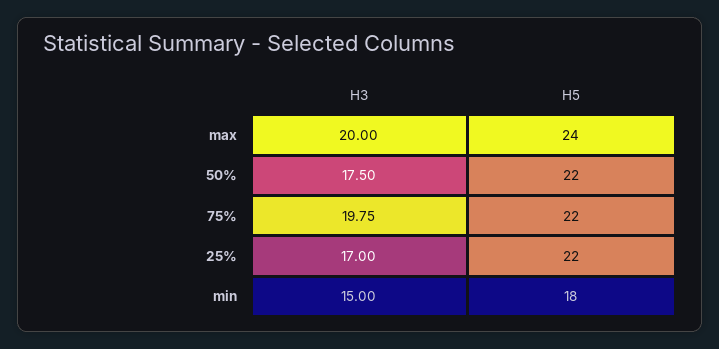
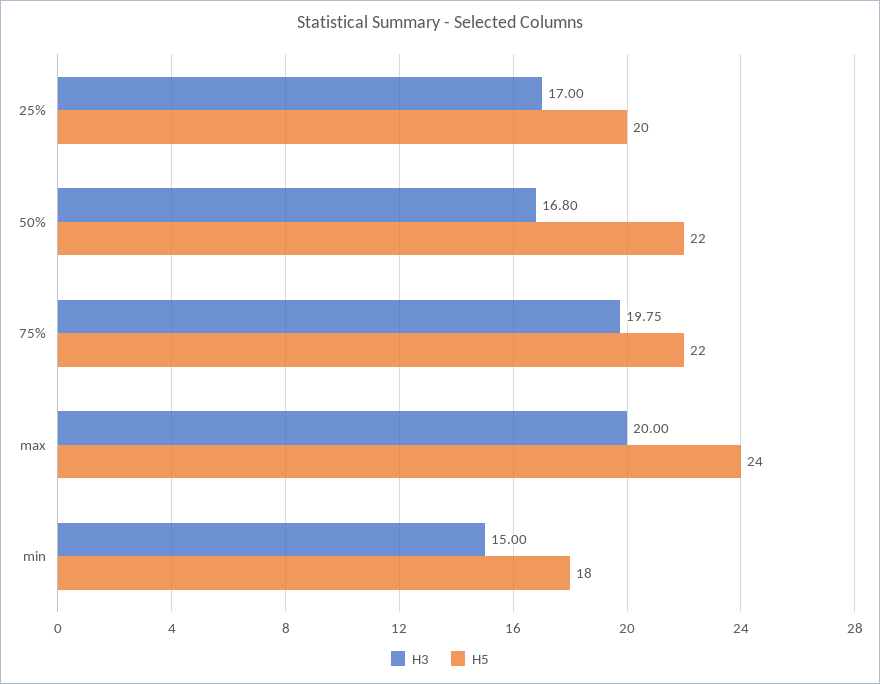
H3, 50%: 17.5 -> 16.8
H5, 25%: 22 -> 20

